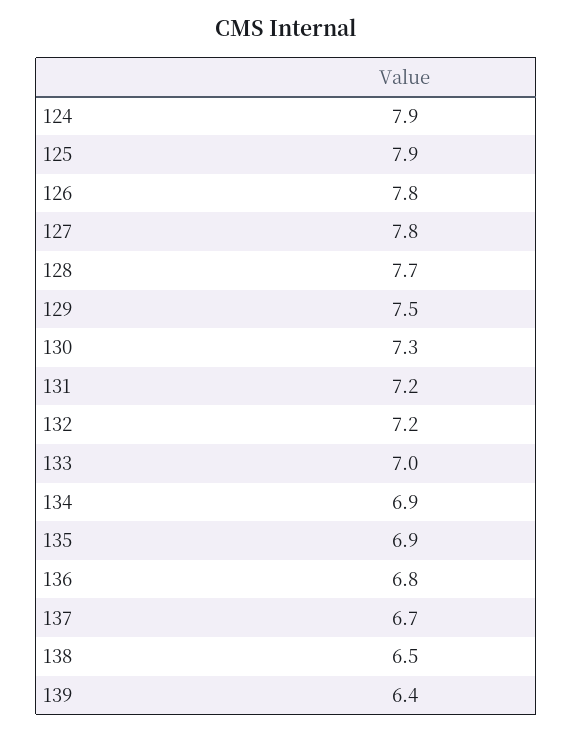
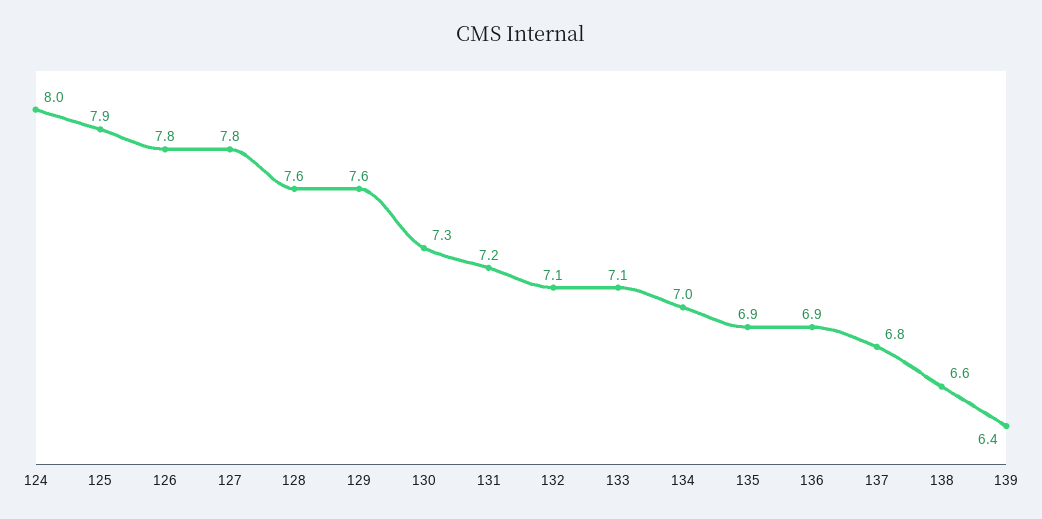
124: 7.9 -> 8
128: 7.7 -> 7.6
129: 7.5 -> 7.6
132: 7.2 -> 7.1
133: 7 -> 7.1
134: 6.9 -> 7
136: 6.8 -> 6.9
137: 6.7 -> 6.8
138: 6.5 -> 6.6

